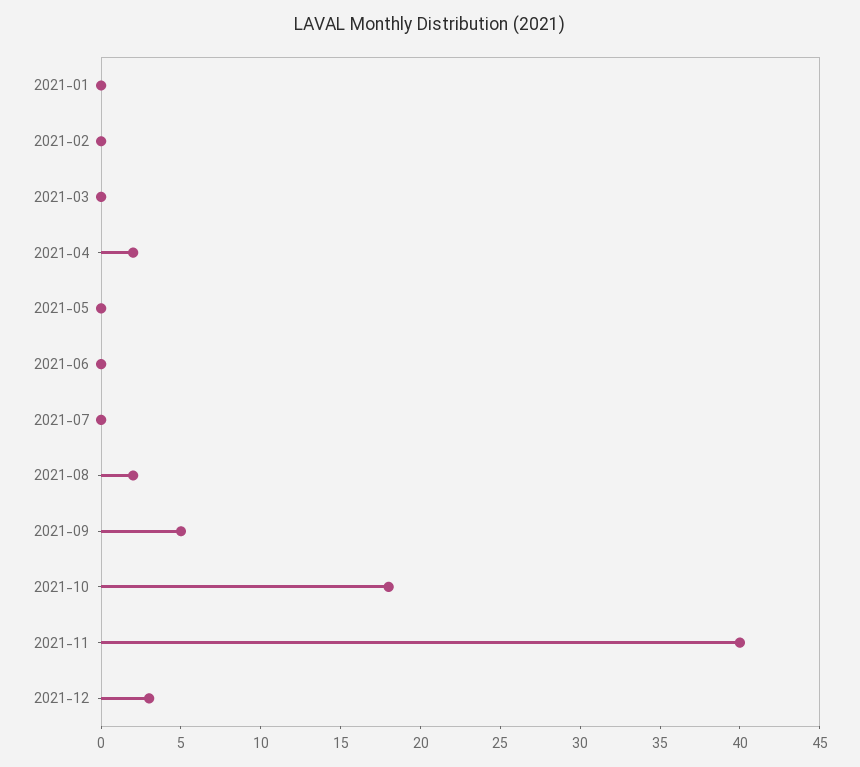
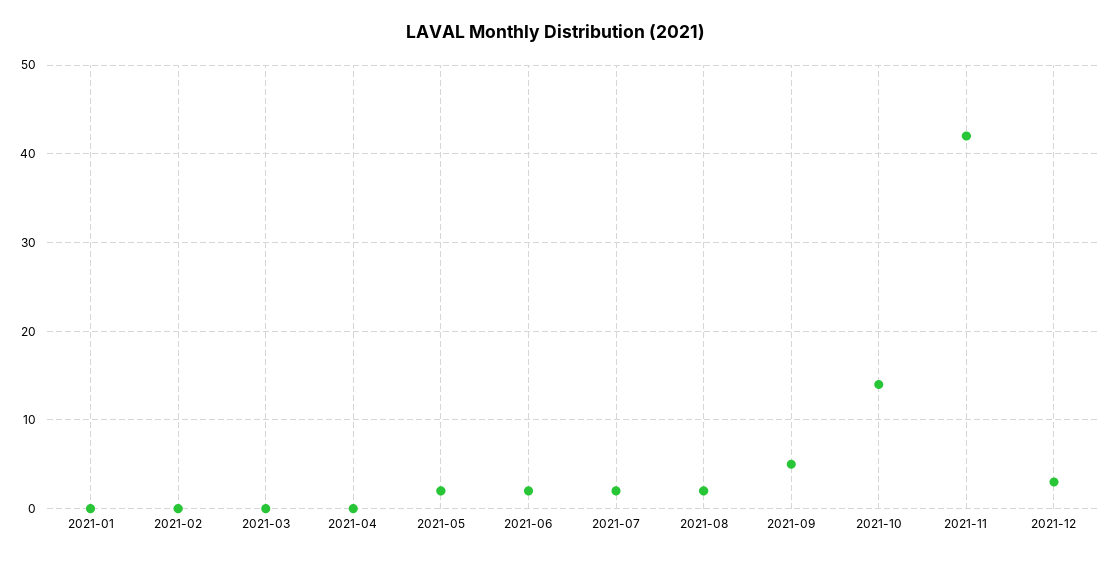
2021-04: 2 -> 0
2021-05: 0 -> 2
2021-06: 0 -> 2
2021-07: 0 -> 2
2021-10: 18 -> 14
2021-11: 40 -> 42

